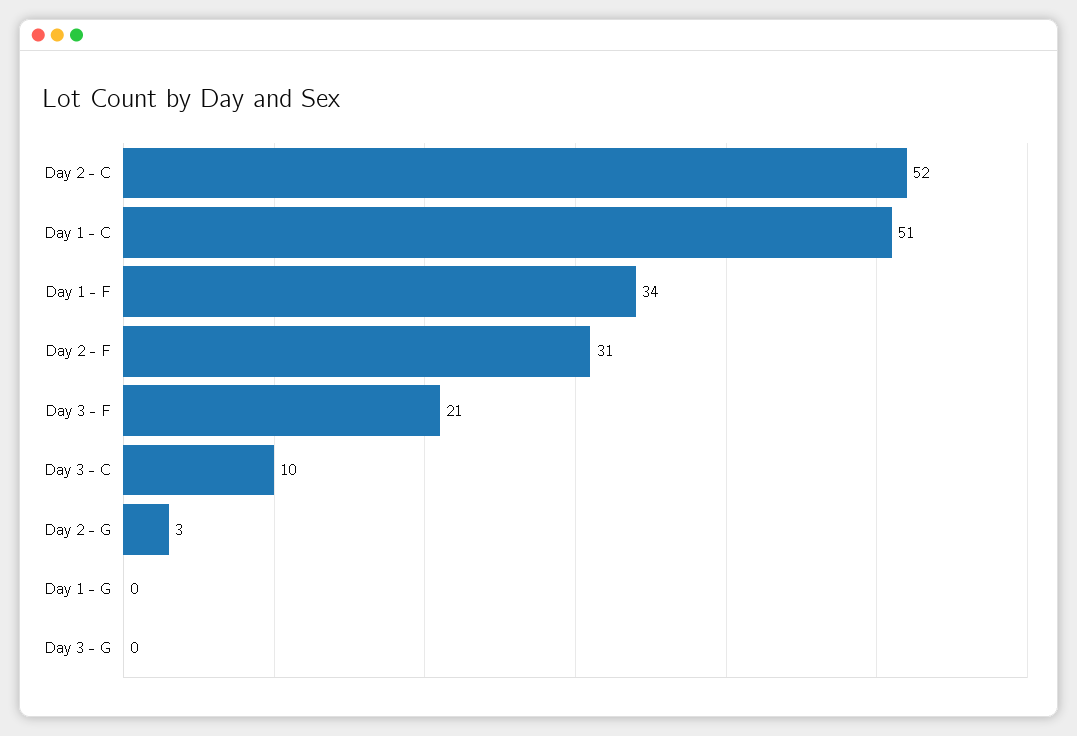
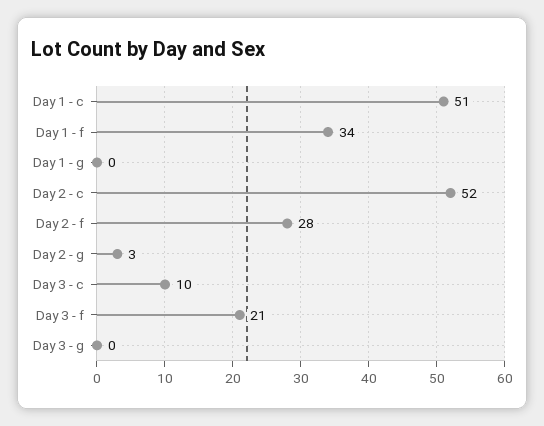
Day 2 - F: 31 -> 28

